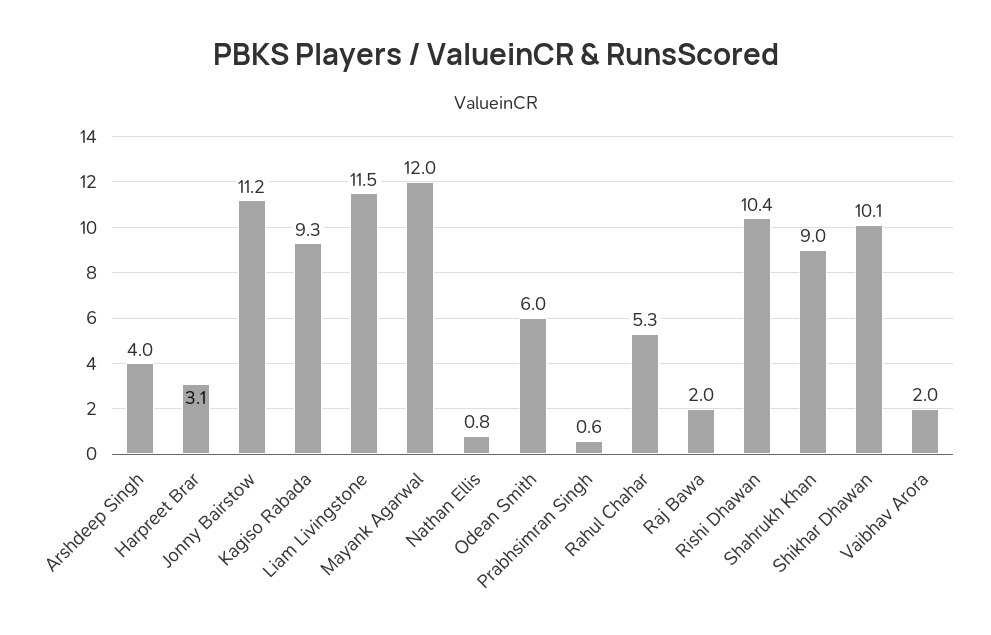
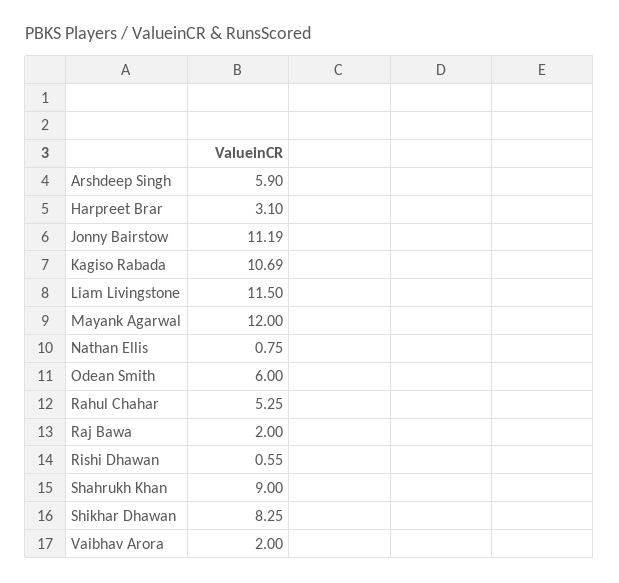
Arshdeep Singh: 4 -> 5.9
Kagiso Rabada: 9.3 -> 10.69
Prabhsimran Singh: 0.6 -> none
Rishi Dhawan: 10.4 -> 0.55
Shikhar Dhawan: 10.1 -> 8.25

